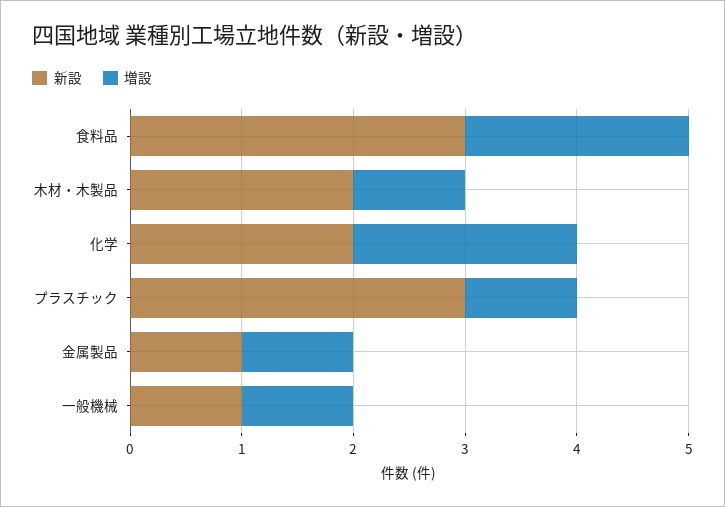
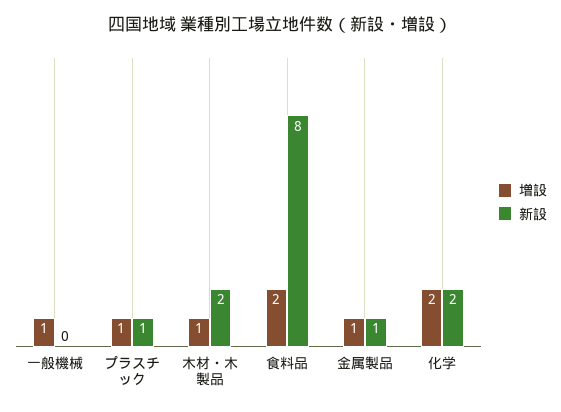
新設, 食料品: 3 -> 8
新設, プラスチック: 3 -> 1
新設, 一般機械: 1 -> 0

